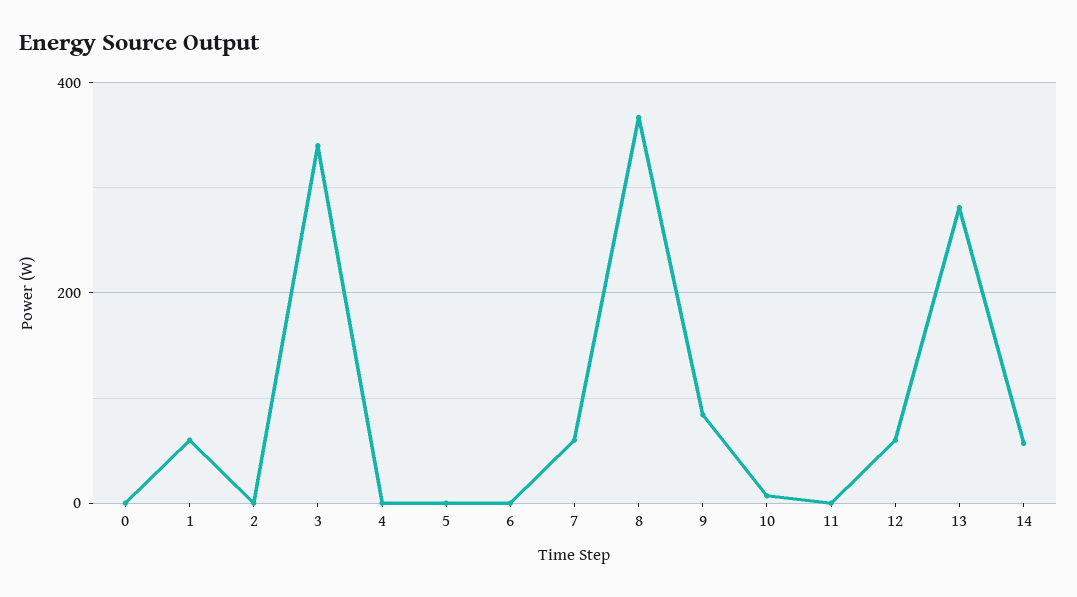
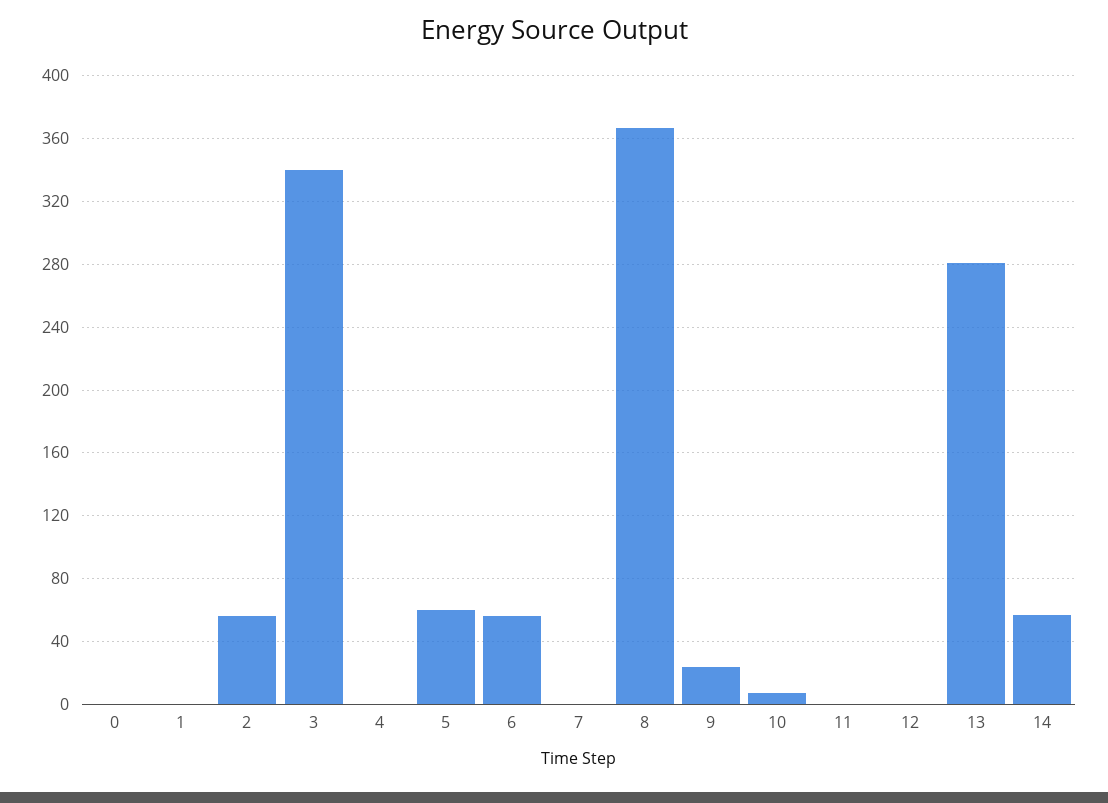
1: 60 -> 0
2: 0 -> 55
5: 0 -> 60
6: 0 -> 55
7: 60 -> 0
9: 80 -> 25
12: 60 -> 0

